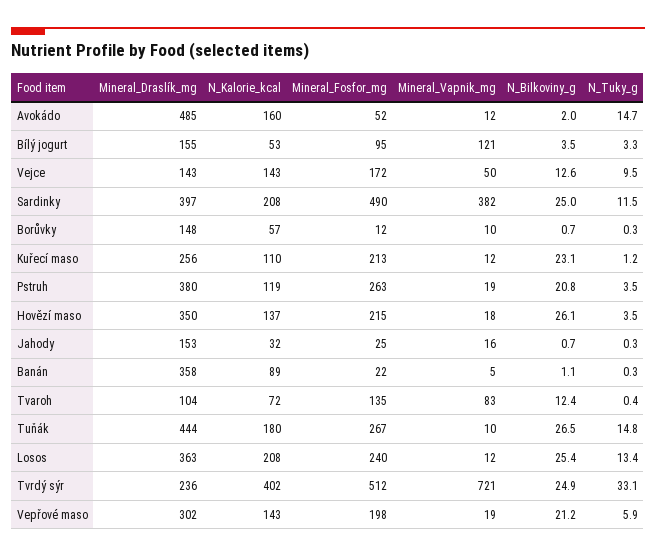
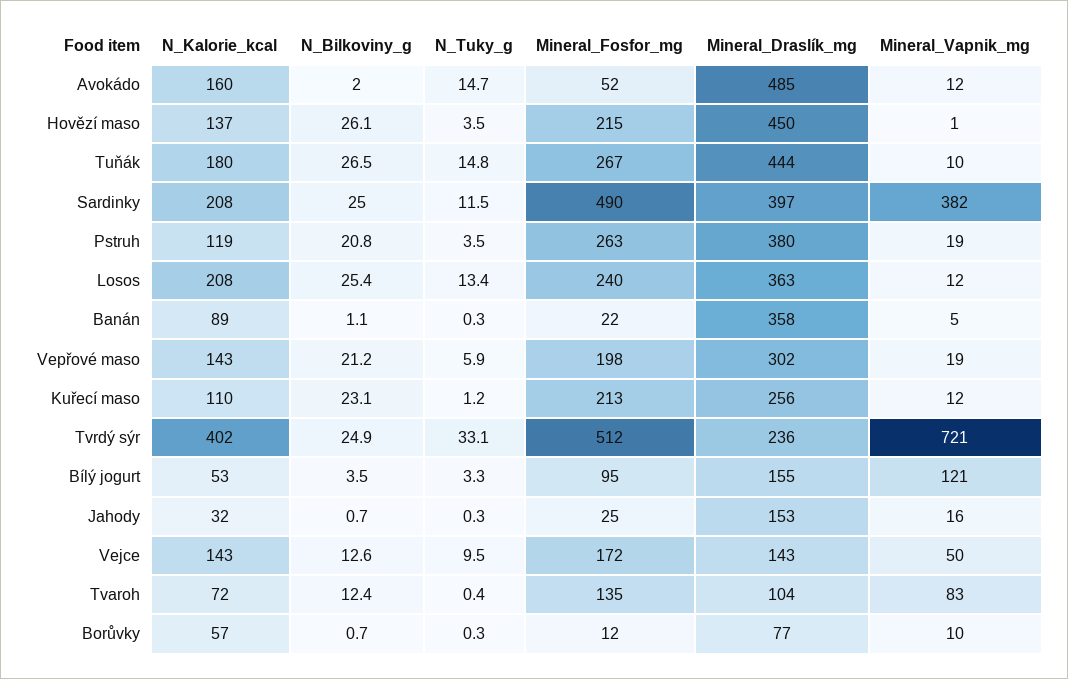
Mineral_Draslík_mg, Borůvky: 148 -> 77
Mineral_Draslík_mg, Hovězí maso: 350 -> 450
Mineral_Vapnik_mg, Hovězí maso: 18 -> 1

